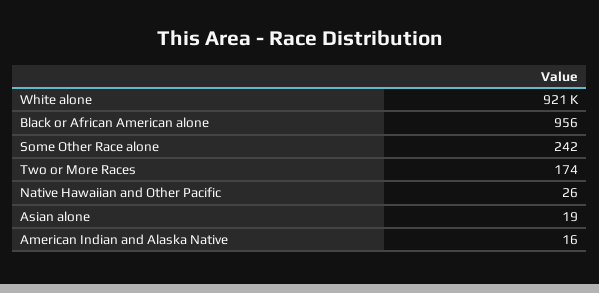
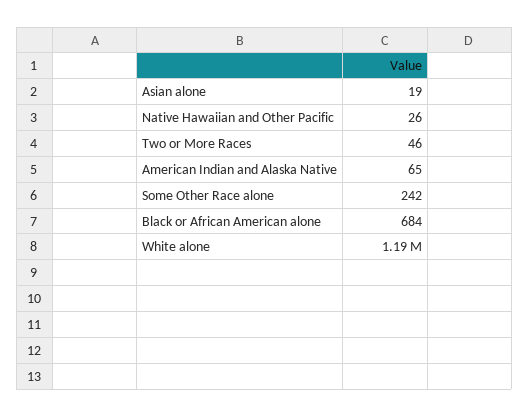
White alone: 921000 -> 1190000
Black or African American alone: 956 -> 684
Two or More Races: 174 -> 46
American Indian and Alaska Native: 16 -> 65

